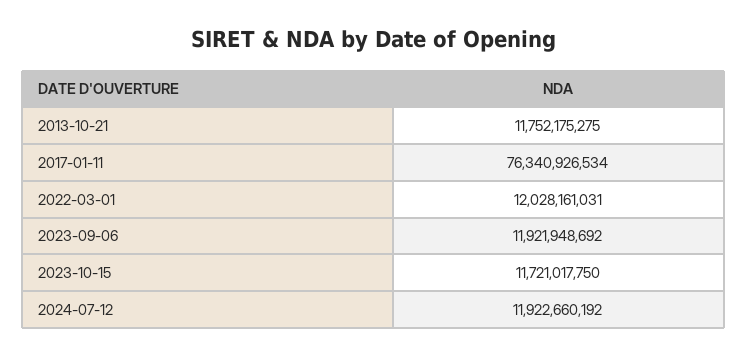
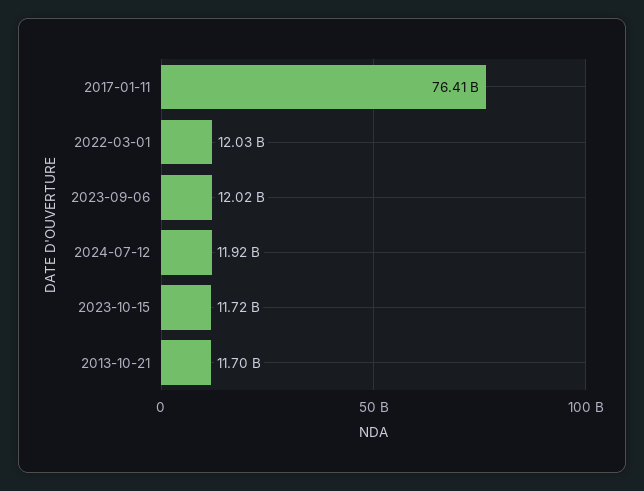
2013-10-21: 11752175275 -> 11700000000
2017-01-11: 76340926534 -> 76410000000
2023-09-06: 11921948692 -> 12020000000

